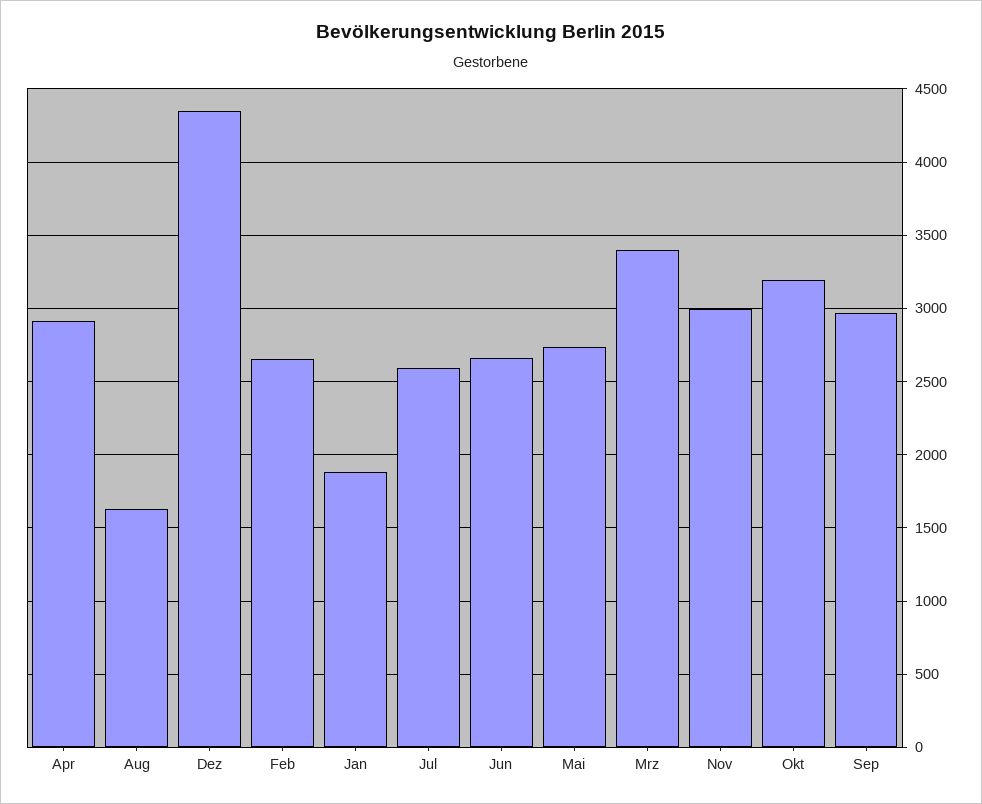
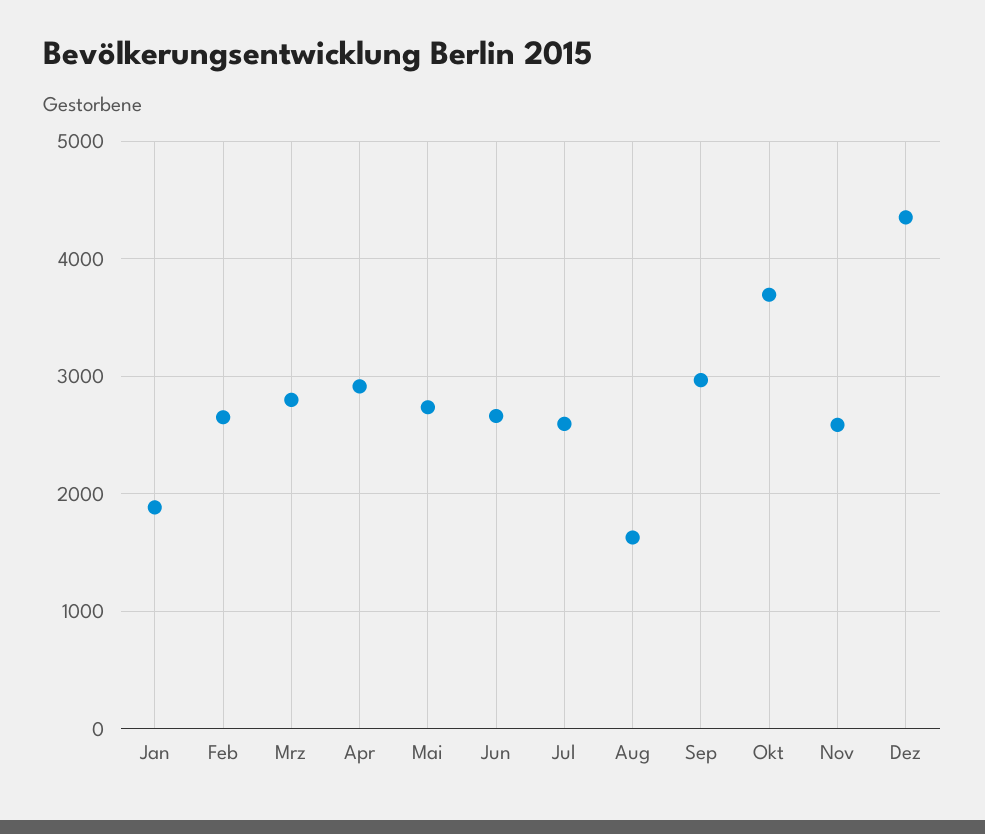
Mrz: 3400 -> 2800
Nov: 3000 -> 2600
Okt: 3200 -> 3700

